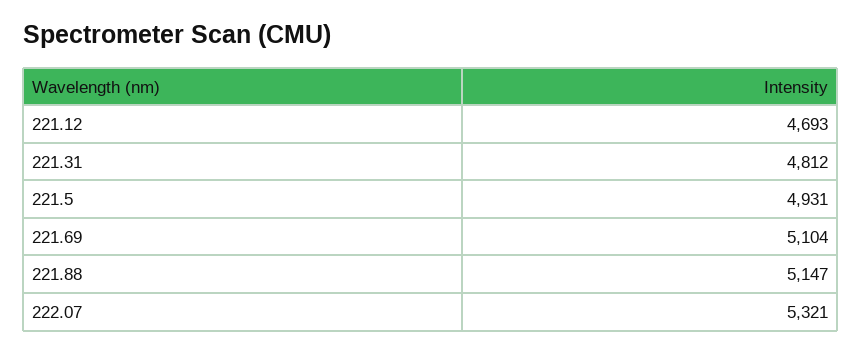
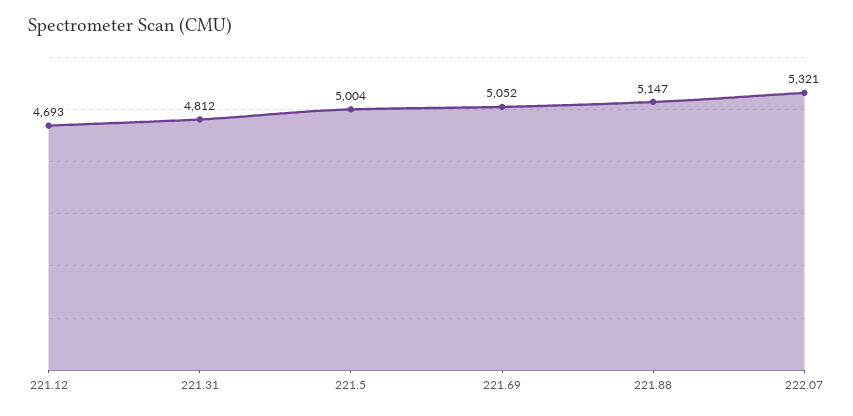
221.5: 4931 -> 5004
221.69: 5104 -> 5052

